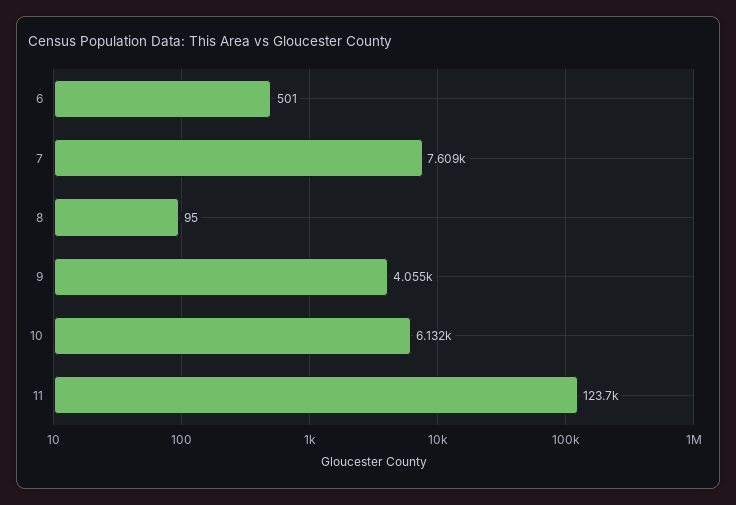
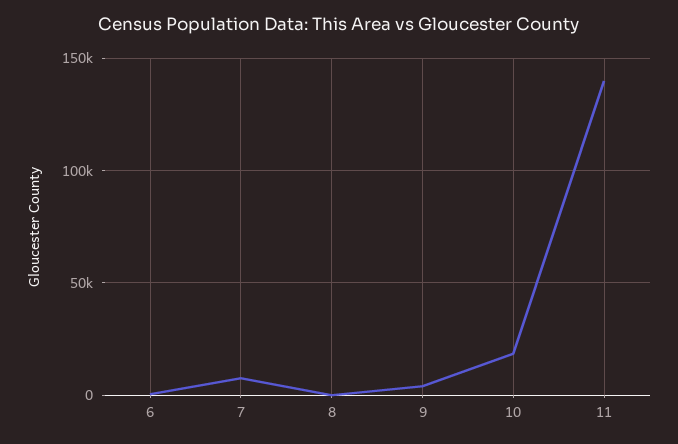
10: 6132 -> 20000
11: 123700 -> 140000

